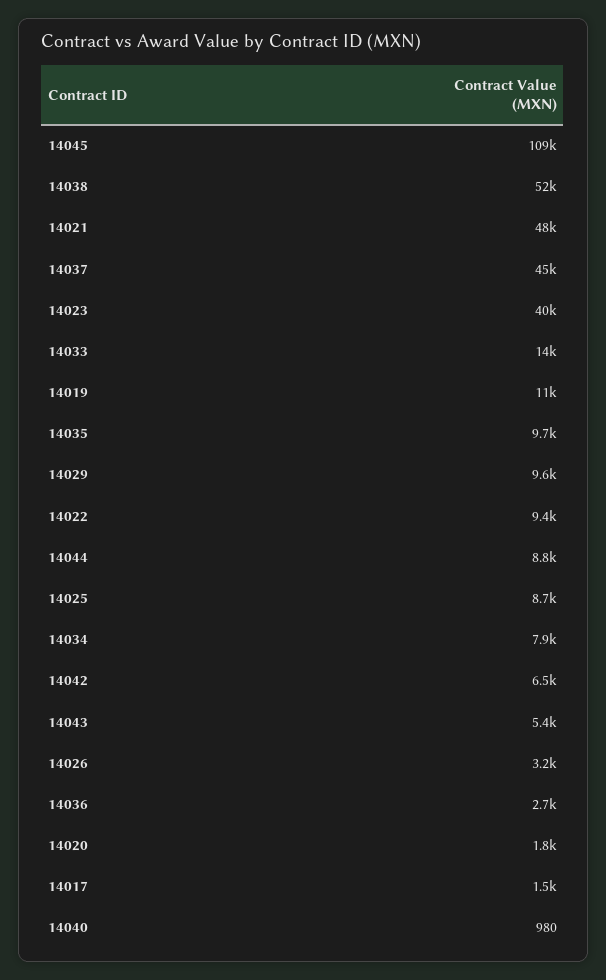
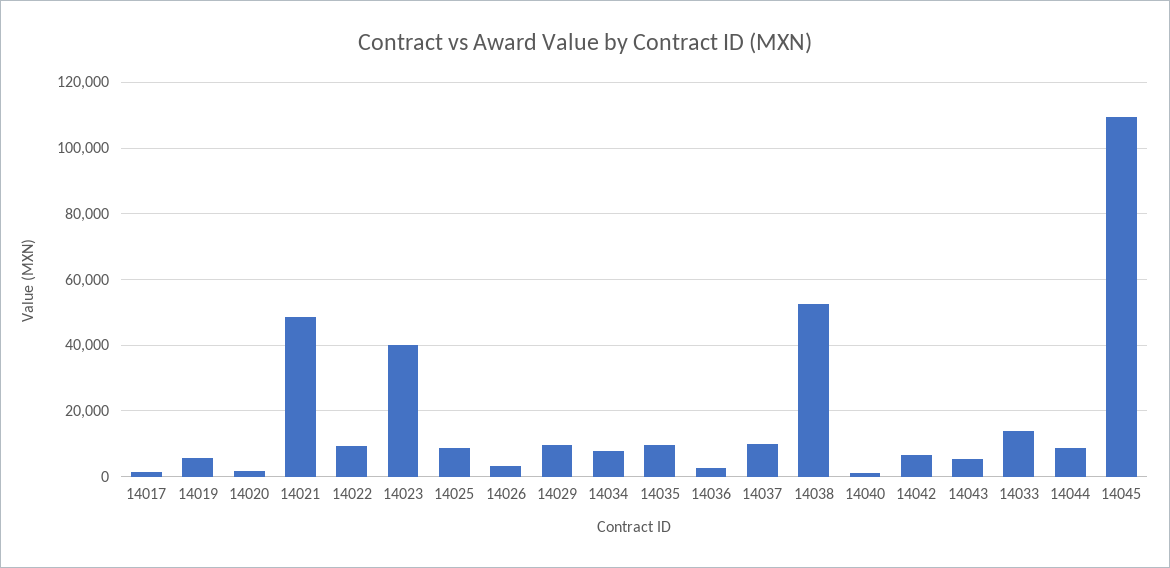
14037: 45000 -> 10000
14019: 11000 -> 6000

